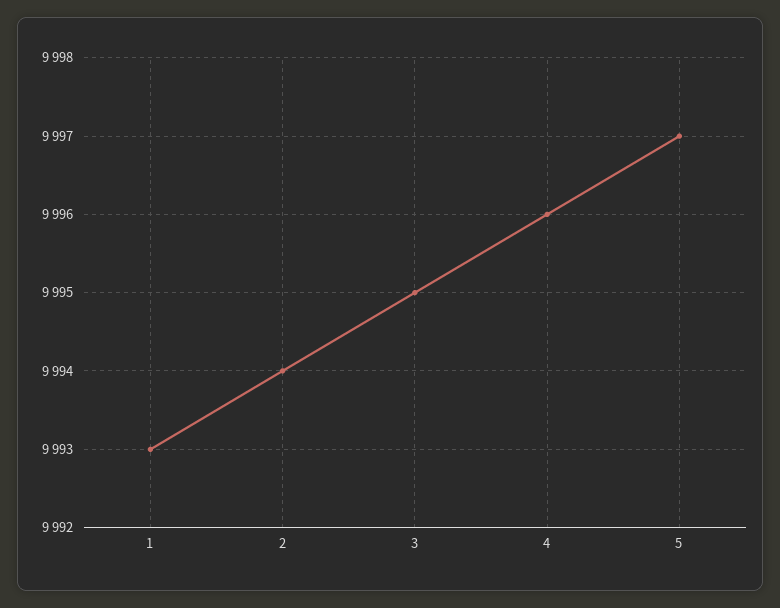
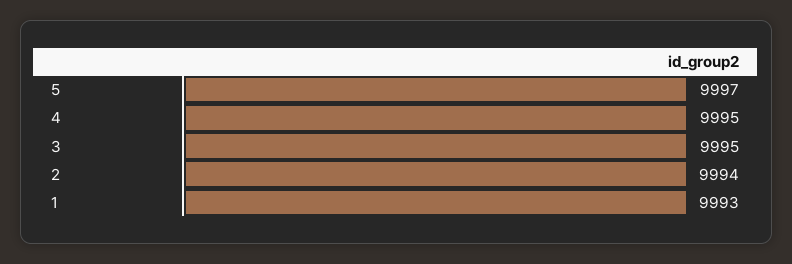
4: 9996 -> 9995

